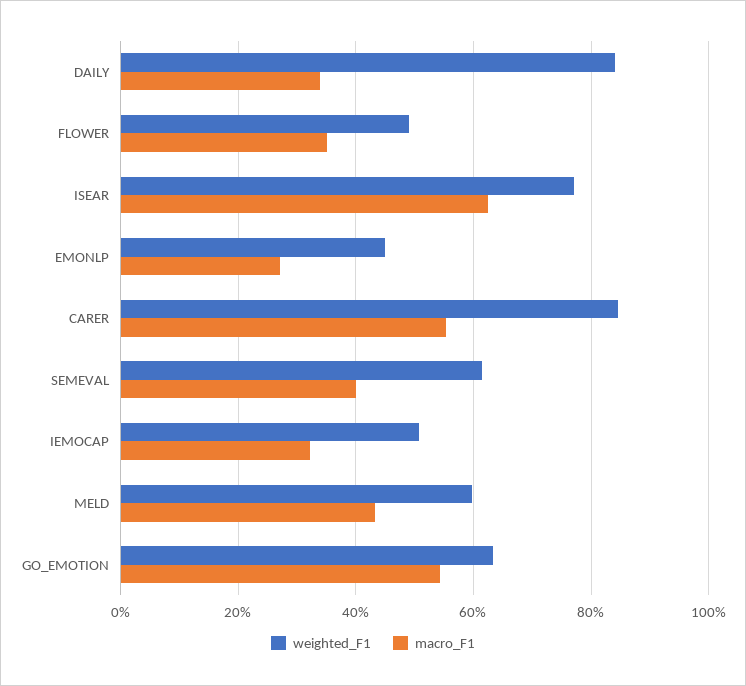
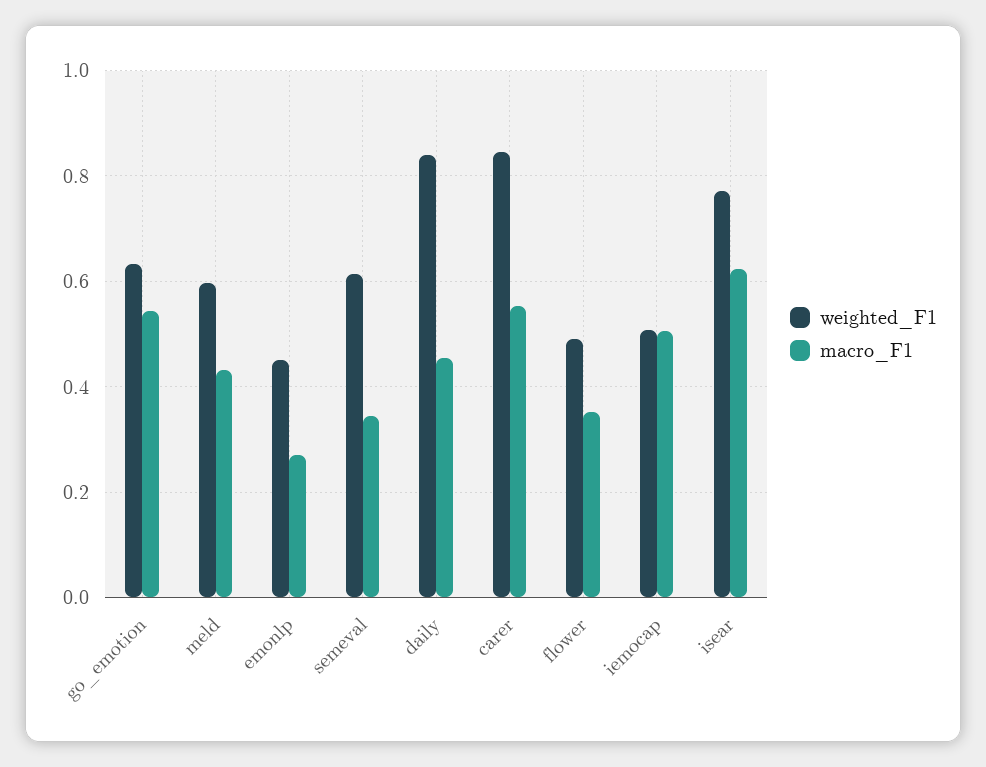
macro_F1, DAILY: 0.34 -> 0.46
macro_F1, SEMEVAL: 0.4 -> 0.34
macro_F1, IEMOCAP: 0.32 -> 0.5

